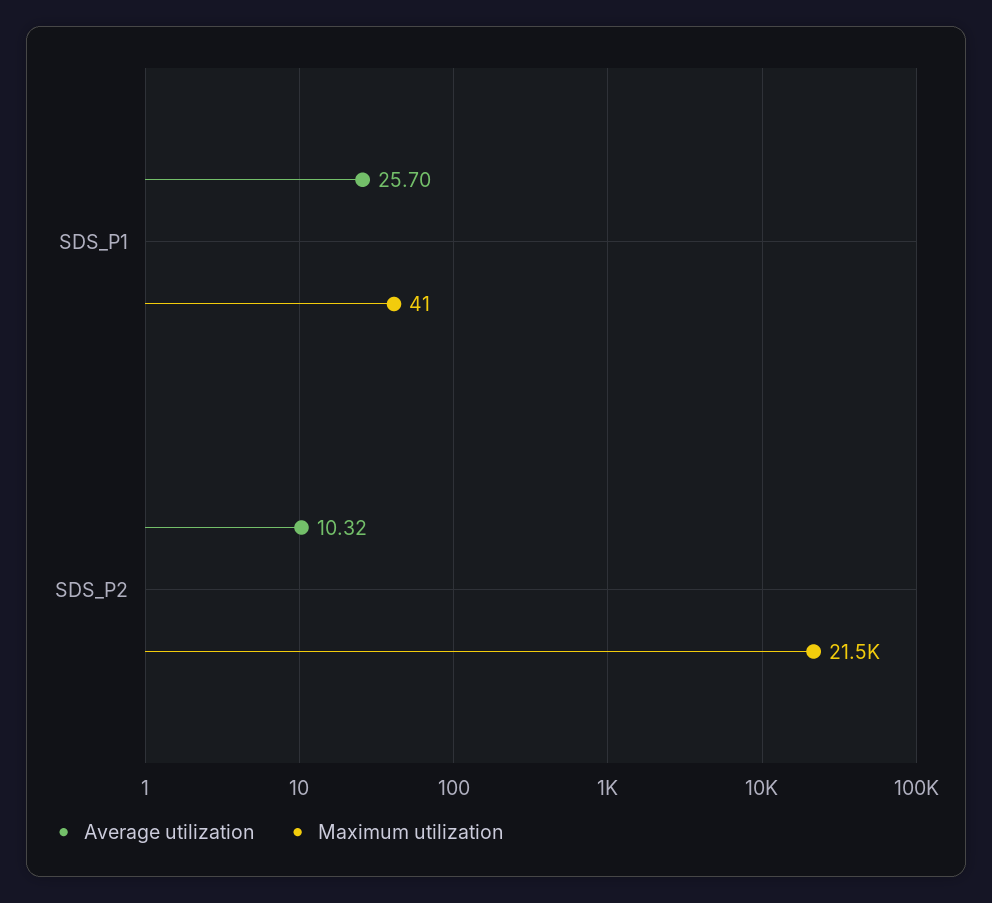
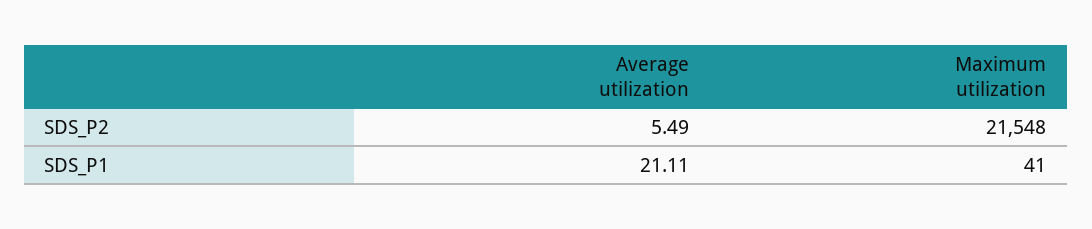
Average utilization, SDS_P1: 25.7 -> 21.11
Average utilization, SDS_P2: 10.32 -> 5.49

